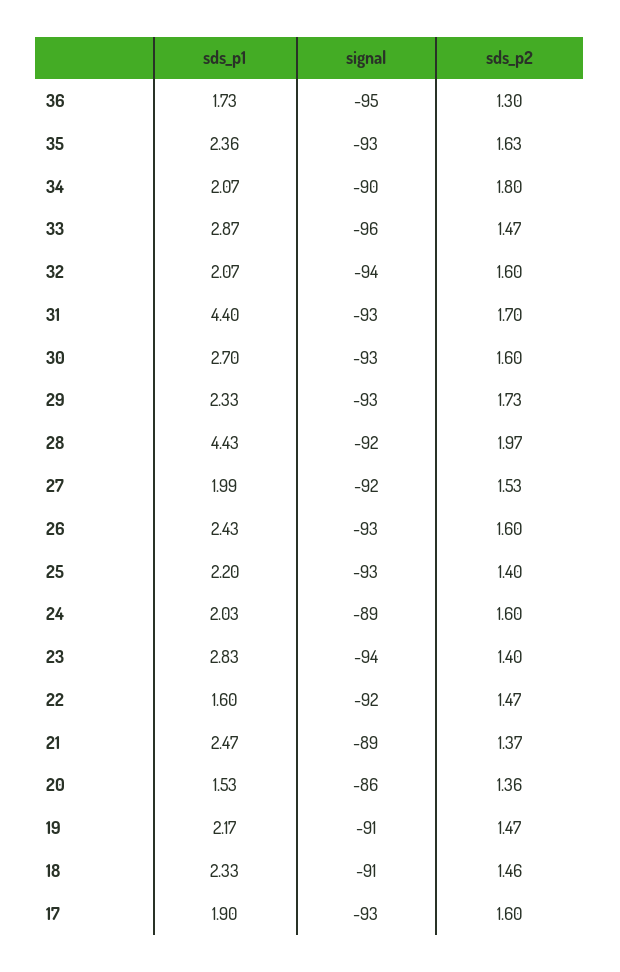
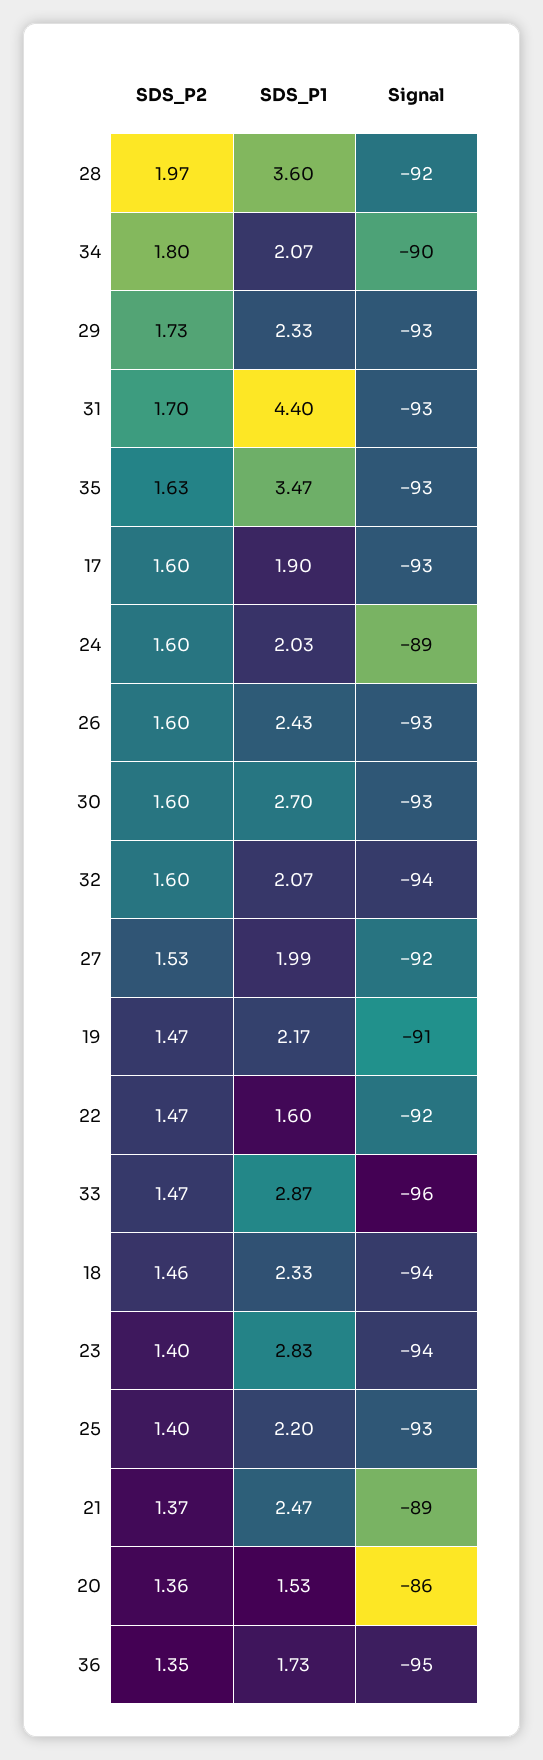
sds_p2, 36: 1.3 -> 1.35
sds_p1, 35: 2.36 -> 3.47
sds_p1, 28: 4.43 -> 3.6
signal, 18: -91 -> -94

